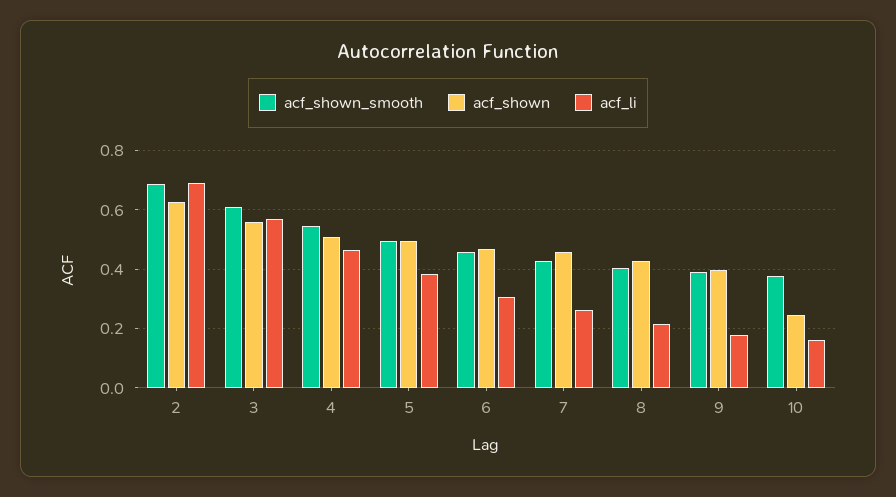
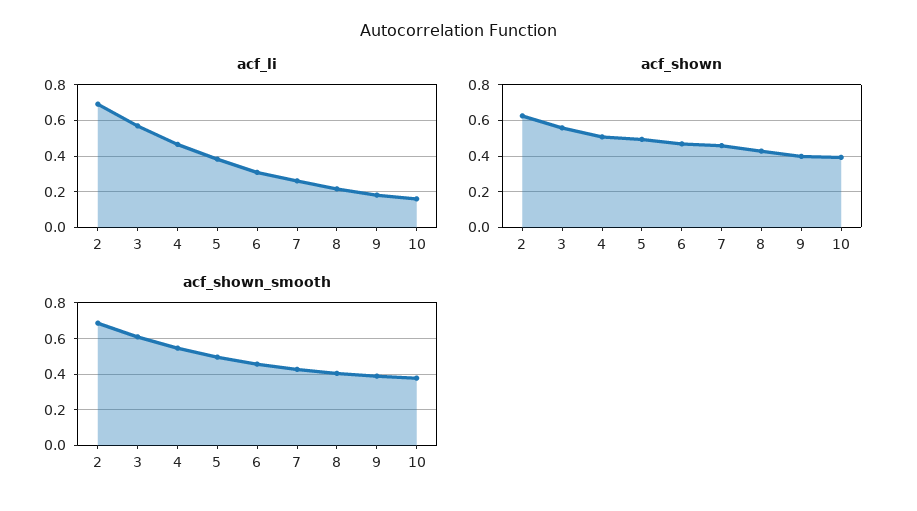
acf_shown, 10: 0.25 -> 0.4

